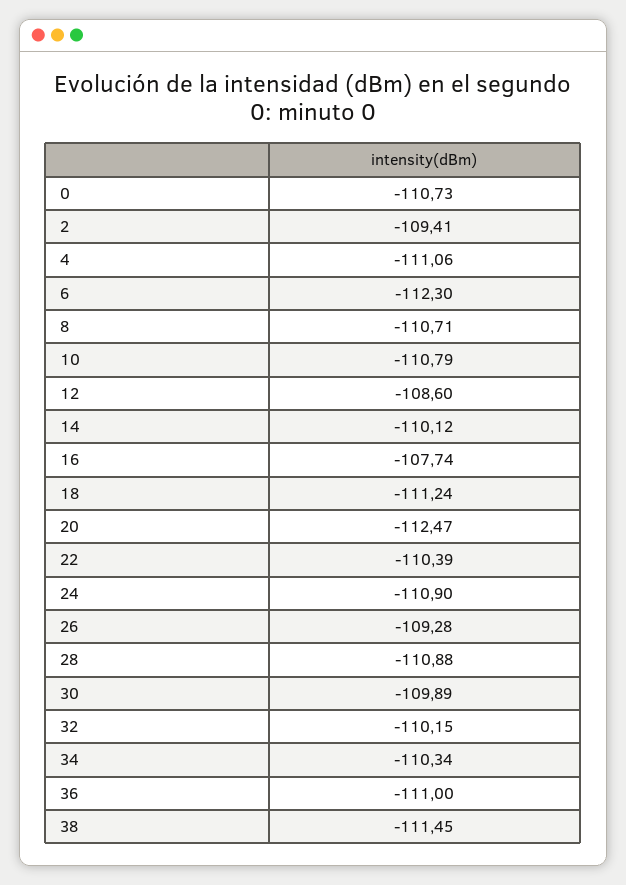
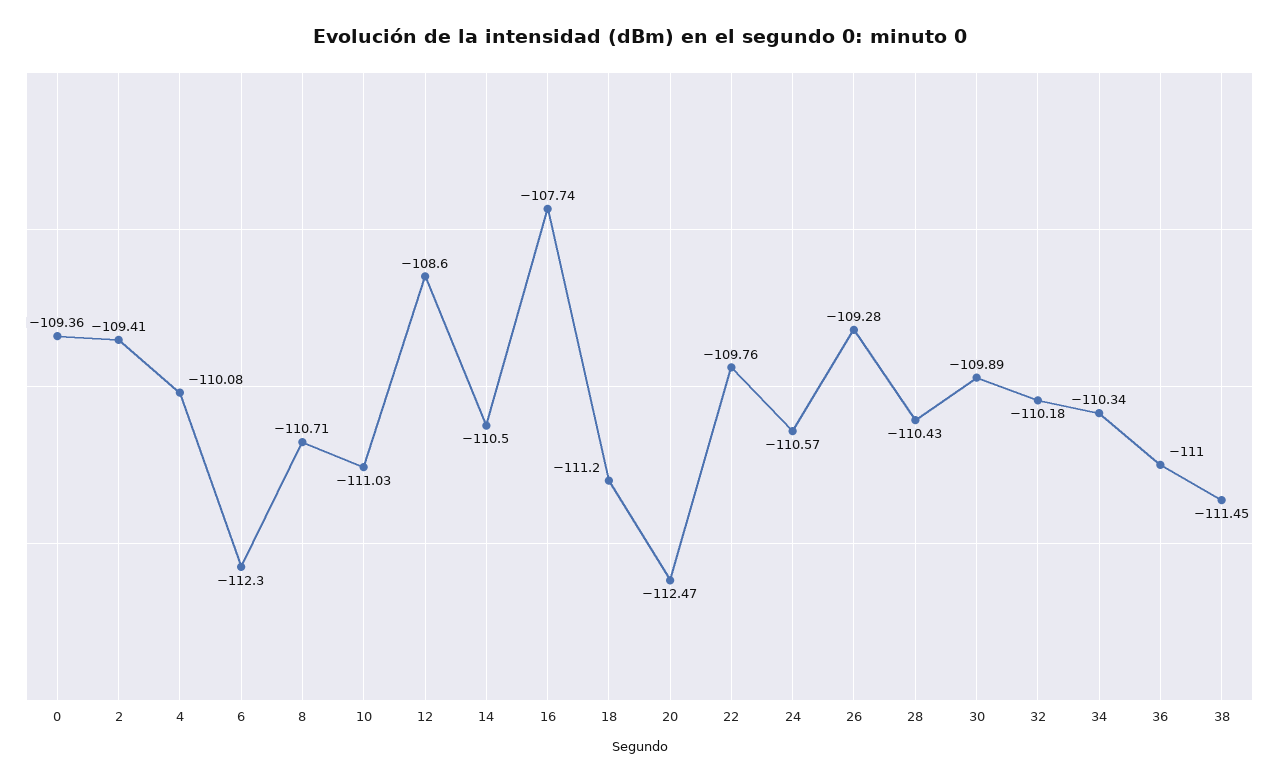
0: -110.73 -> -109.36
4: -111.06 -> -110.08
10: -110.79 -> -111.03
14: -110.12 -> -110.5
18: -111.24 -> -111.2
22: -110.39 -> -109.76
24: -110.9 -> -110.57
28: -110.88 -> -110.43
32: -110.15 -> -110.18

